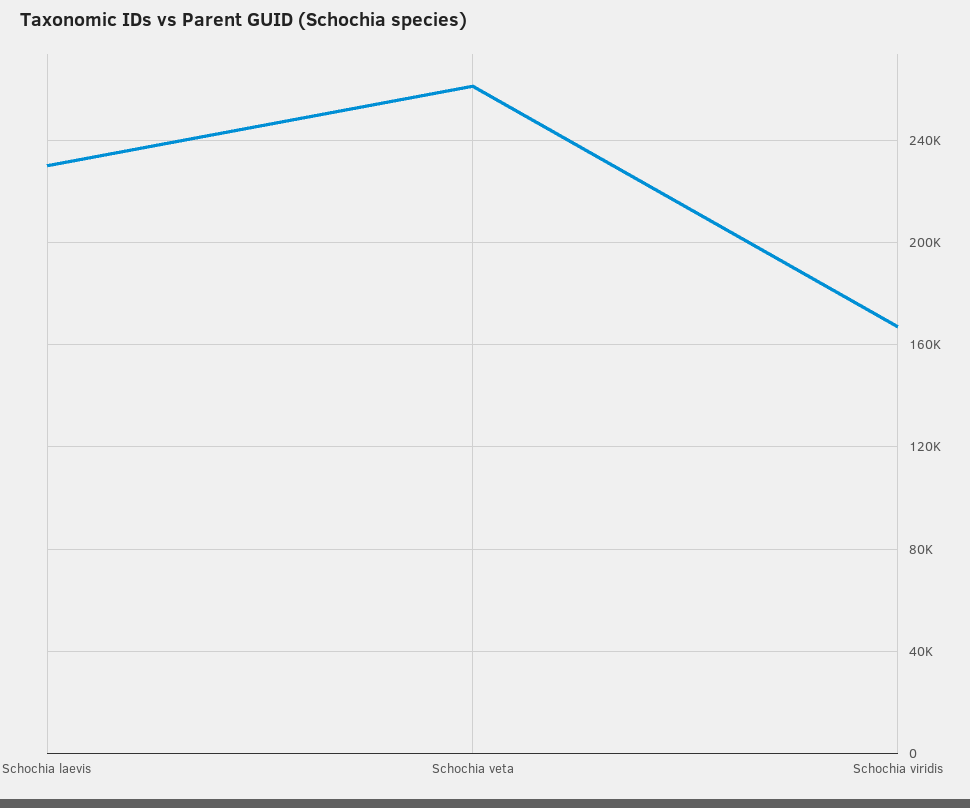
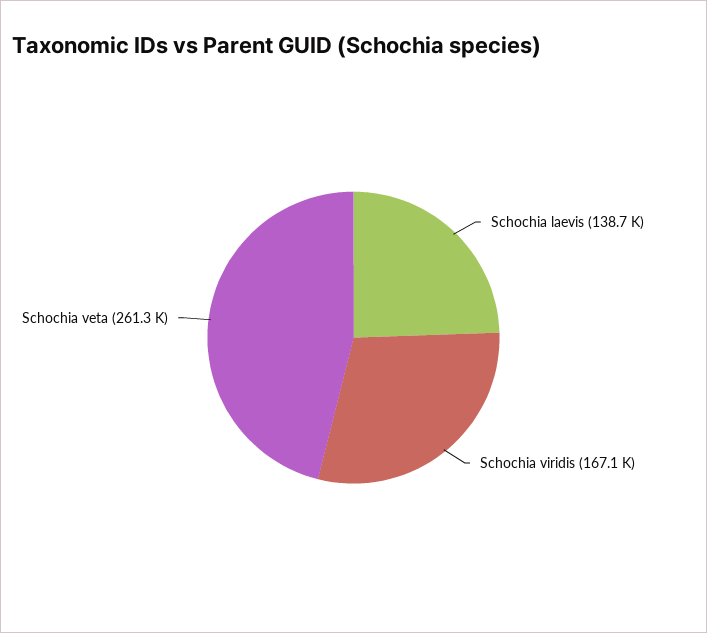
Schochia laevis: 230000 -> 138700

